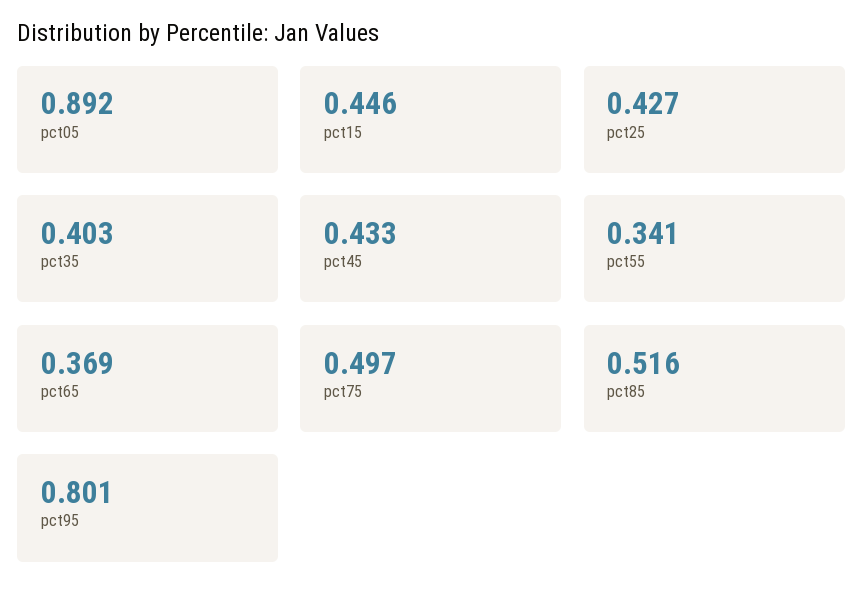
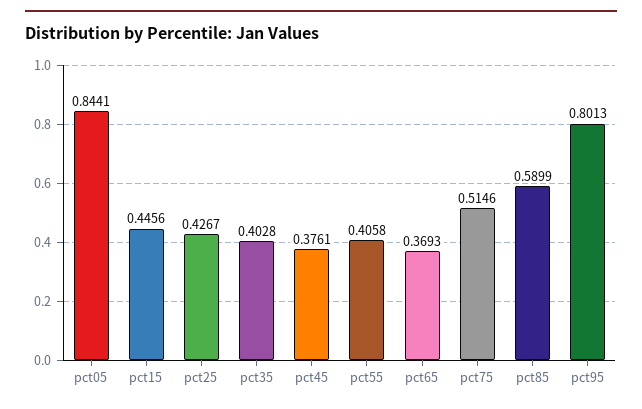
pct05: 0.892 -> 0.8441
pct45: 0.433 -> 0.3761
pct55: 0.341 -> 0.4058
pct75: 0.497 -> 0.5146
pct85: 0.516 -> 0.5899

